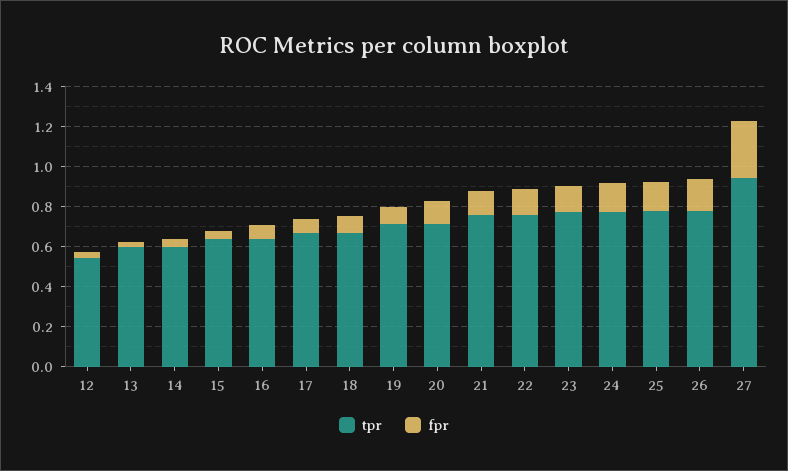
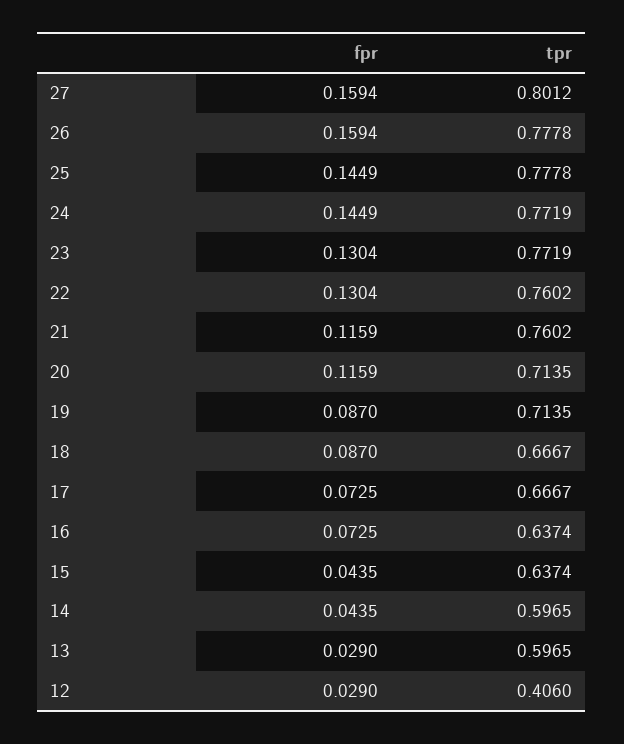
tpr, 12: 0.55 -> 0.406
tpr, 27: 0.95 -> 0.8012
fpr, 27: 0.3 -> 0.1594

